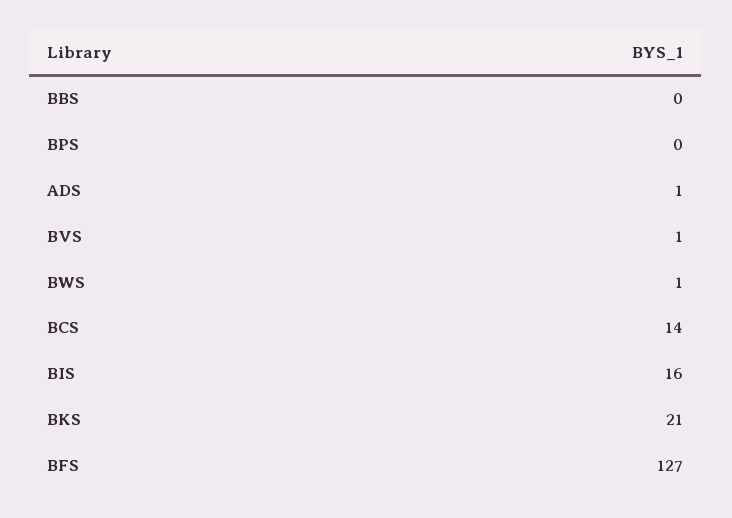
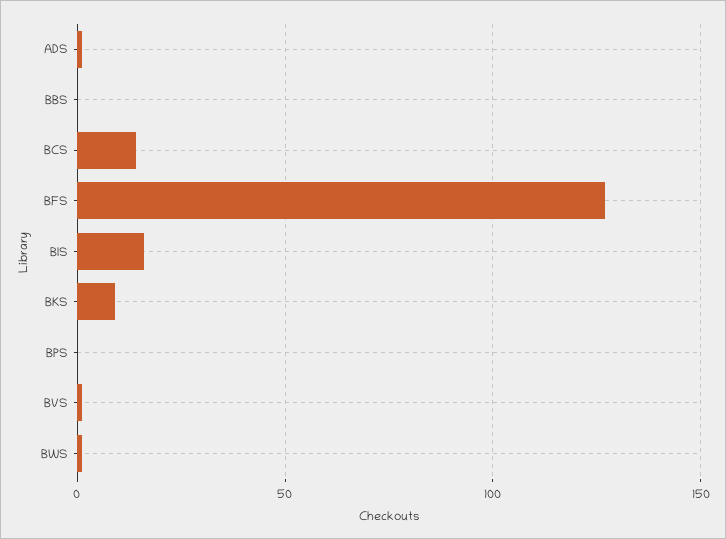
BKS: 21 -> 10

